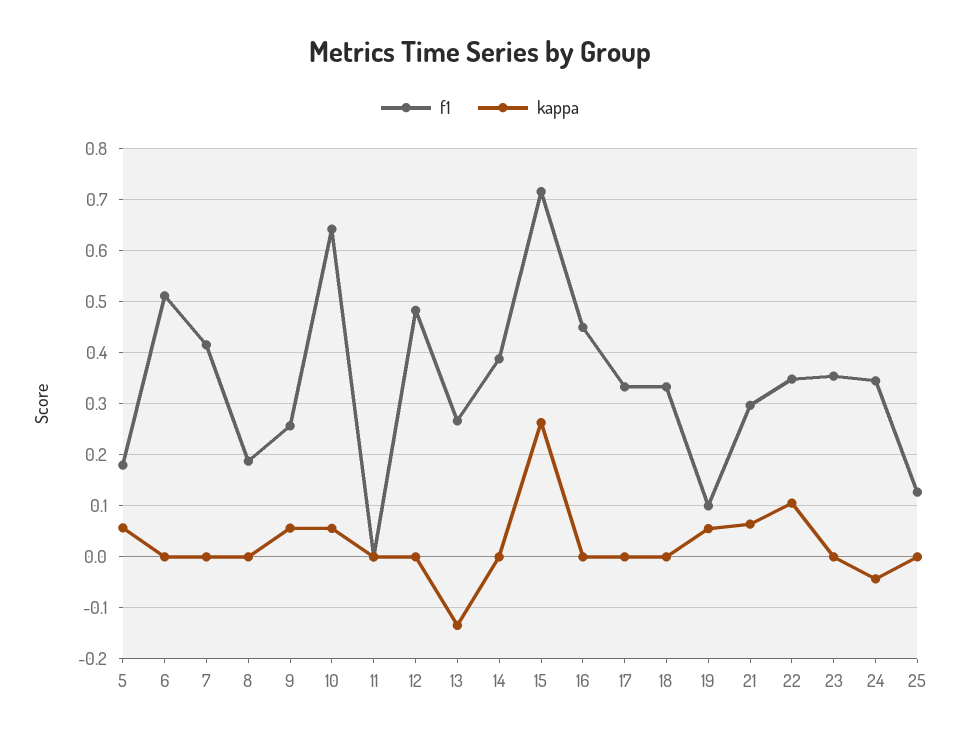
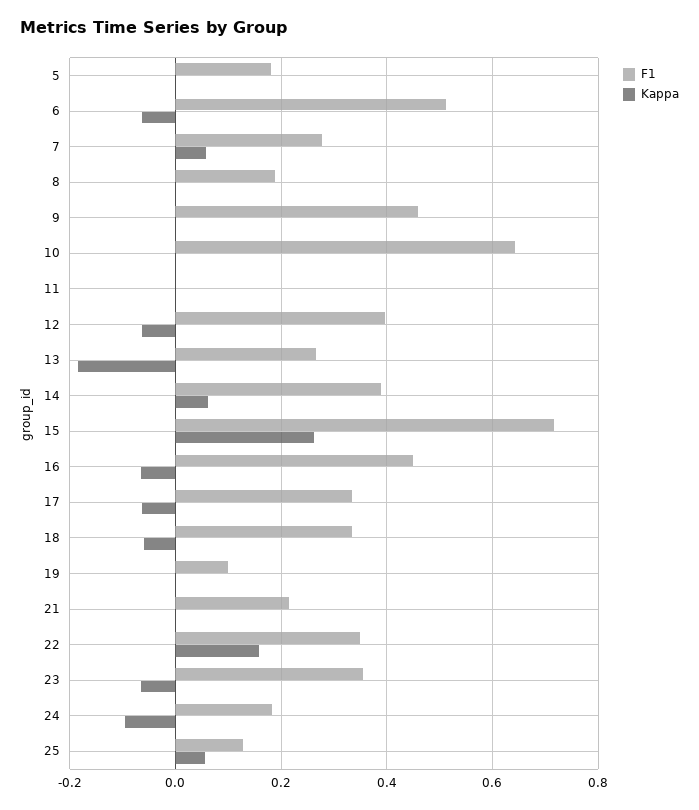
kappa, 5: 0.06 -> 0
kappa, 6: 0 -> -0.06
f1, 7: 0.42 -> 0.28
kappa, 7: 0 -> 0.06
f1, 9: 0.26 -> 0.46
kappa, 9: 0.06 -> 0
kappa, 10: 0.06 -> 0
f1, 12: 0.48 -> 0.4
kappa, 12: 0 -> -0.06
kappa, 13: -0.14 -> -0.18
kappa, 14: 0 -> 0.06
kappa, 16: 0 -> -0.06
kappa, 17: 0 -> -0.06
kappa, 18: 0 -> -0.06
kappa, 19: 0.06 -> 0
f1, 21: 0.3 -> 0.22
kappa, 21: 0.06 -> 0
kappa, 22: 0.1 -> 0.16
kappa, 23: 0 -> -0.06
f1, 24: 0.34 -> 0.18
kappa, 24: -0.04 -> -0.1
kappa, 25: 0 -> 0.06

